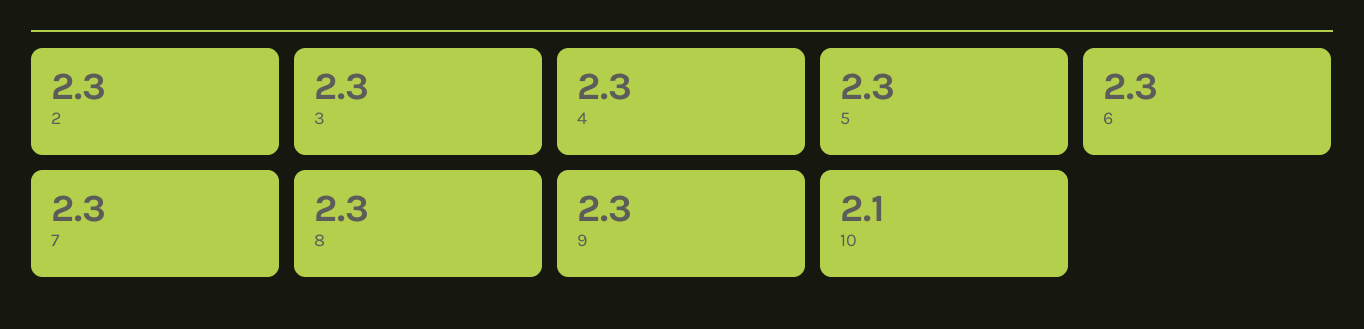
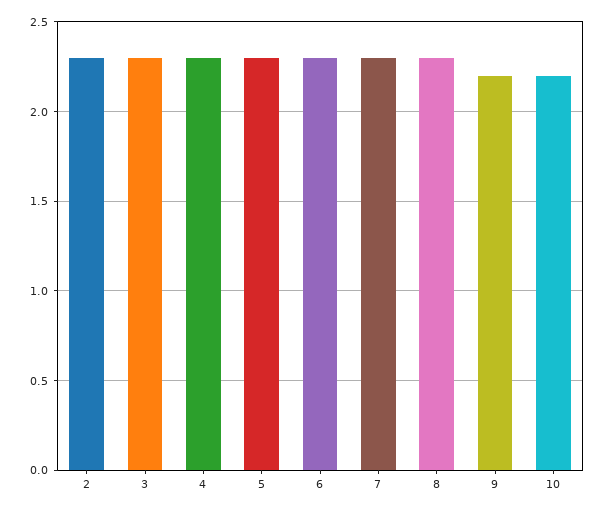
9: 2.3 -> 2.2
10: 2.1 -> 2.2

